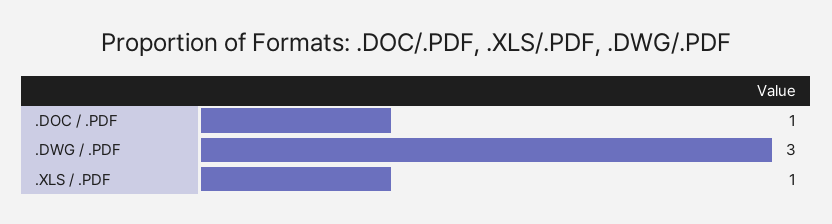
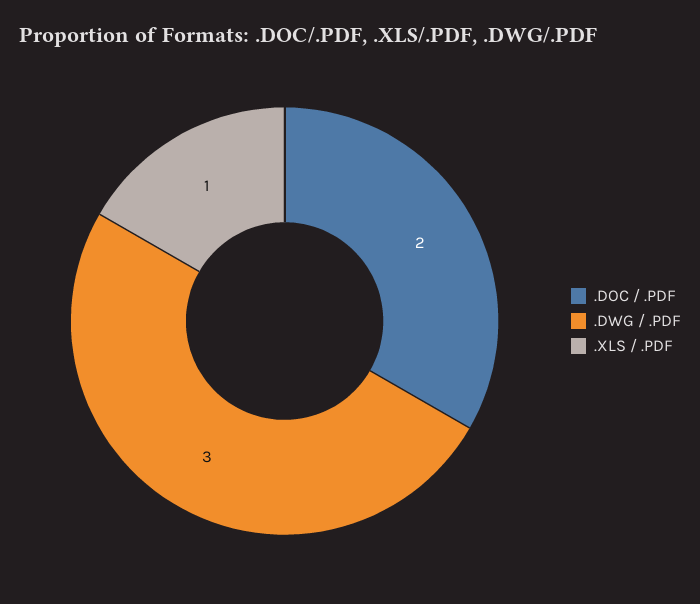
.DOC / .PDF: 1 -> 2

